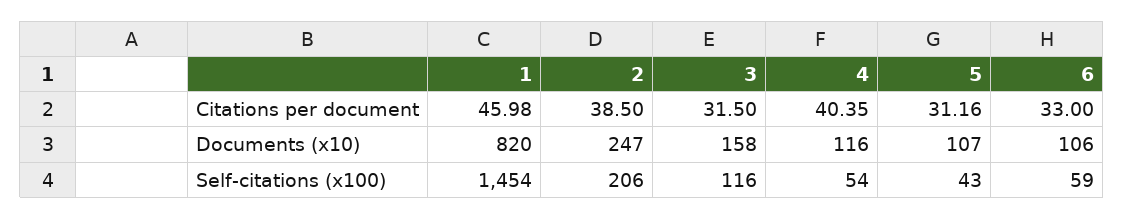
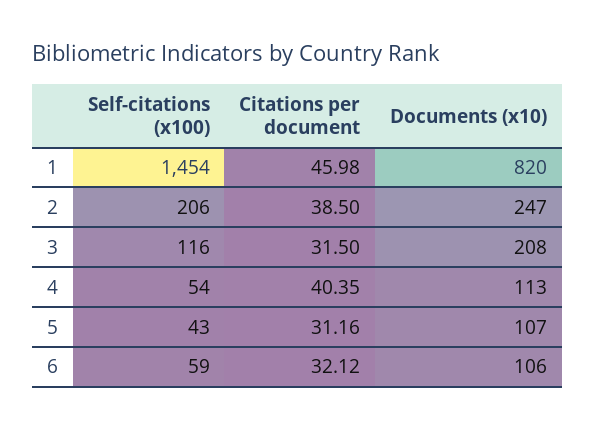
6, Citations per document: 33 -> 32.12
3, Documents (x10): 158 -> 208
4, Documents (x10): 116 -> 113

